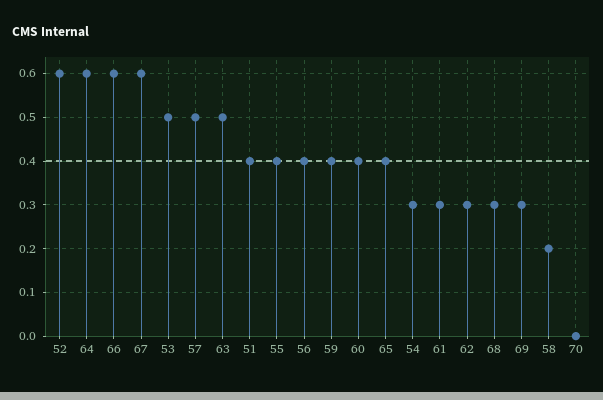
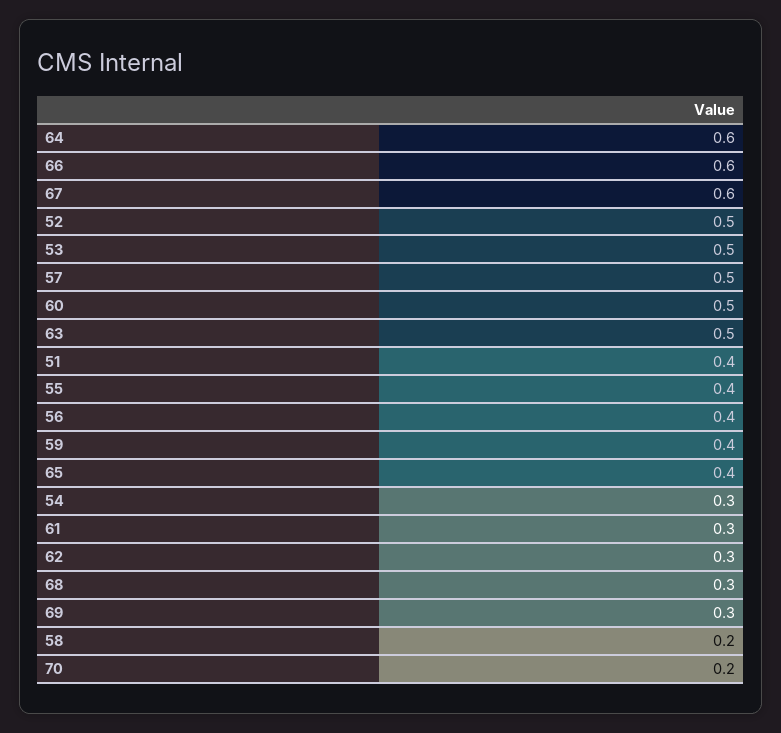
52: 0.6 -> 0.5
60: 0.4 -> 0.5
70: 0 -> 0.2

